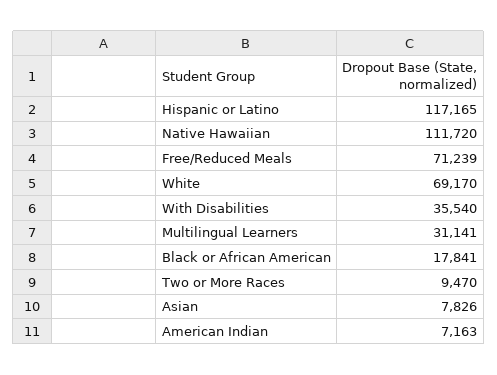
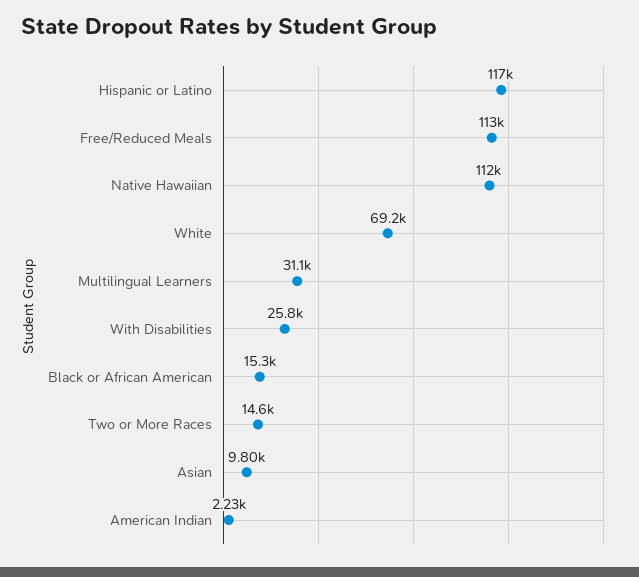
Free/Reduced Meals: 71239 -> 113000
With Disabilities: 35540 -> 25800
Black or African American: 17841 -> 15300
Two or More Races: 9470 -> 14600
Asian: 7826 -> 9800
American Indian: 7163 -> 2230

